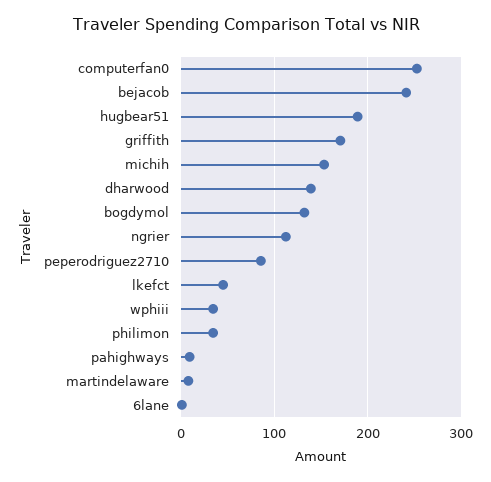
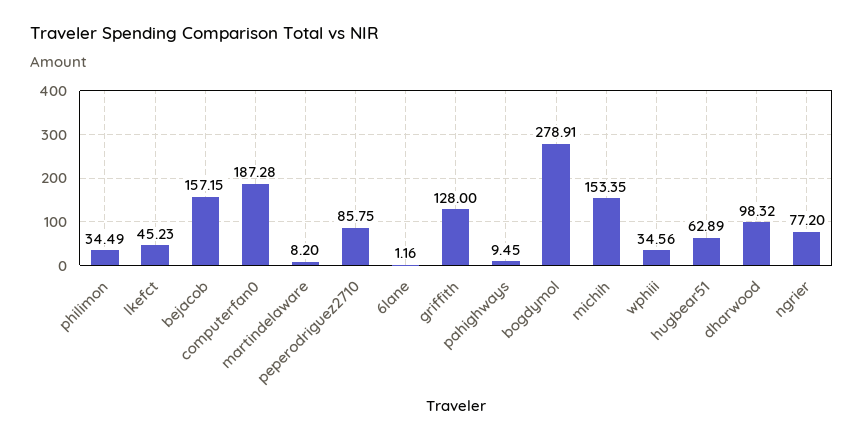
computerfan0: 250 -> 187.28
bejacob: 240 -> 157.15
hugbear51: 190 -> 62.89
griffith: 170 -> 128
dharwood: 140 -> 98.32
bogdymol: 130 -> 278.91
ngrier: 110 -> 77.2

